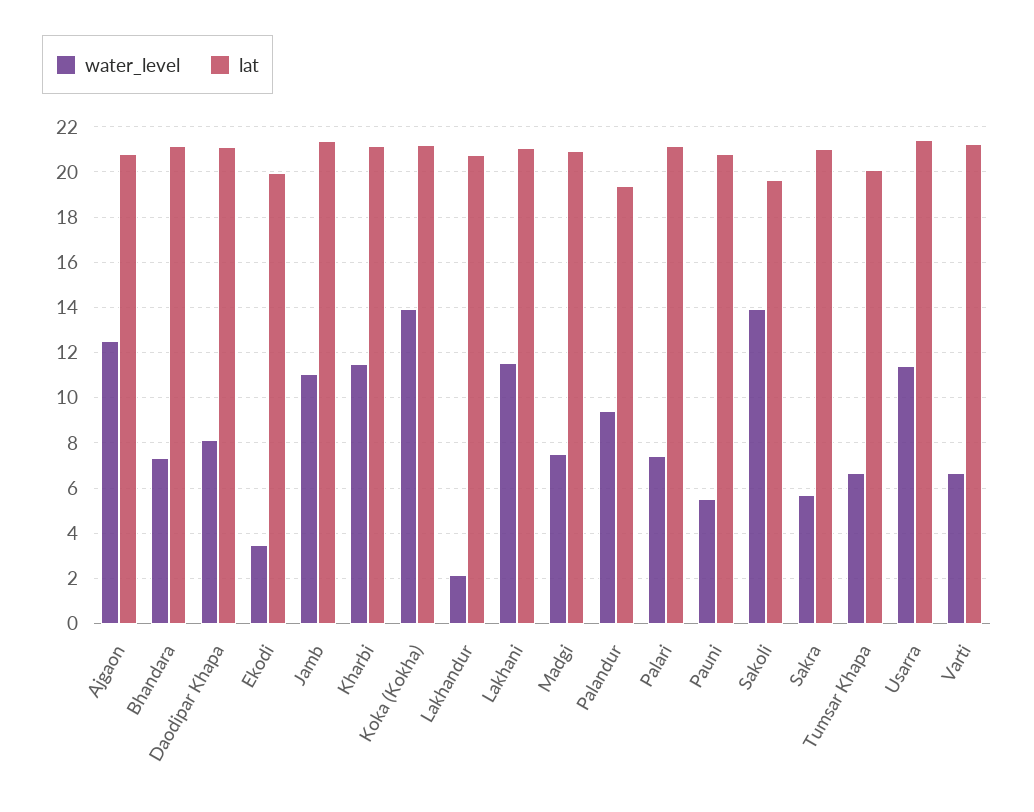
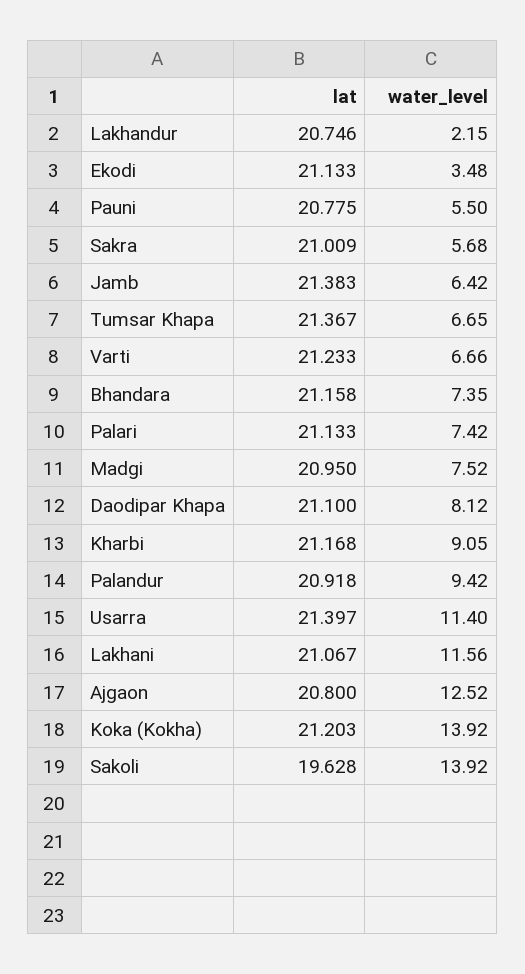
lat, Ekodi: 20 -> 21.133
water_level, Jamb: 11 -> 6.42
water_level, Kharbi: 11.5 -> 9.05
lat, Palandur: 19.5 -> 20.918
lat, Tumsar Khapa: 20 -> 21.367

